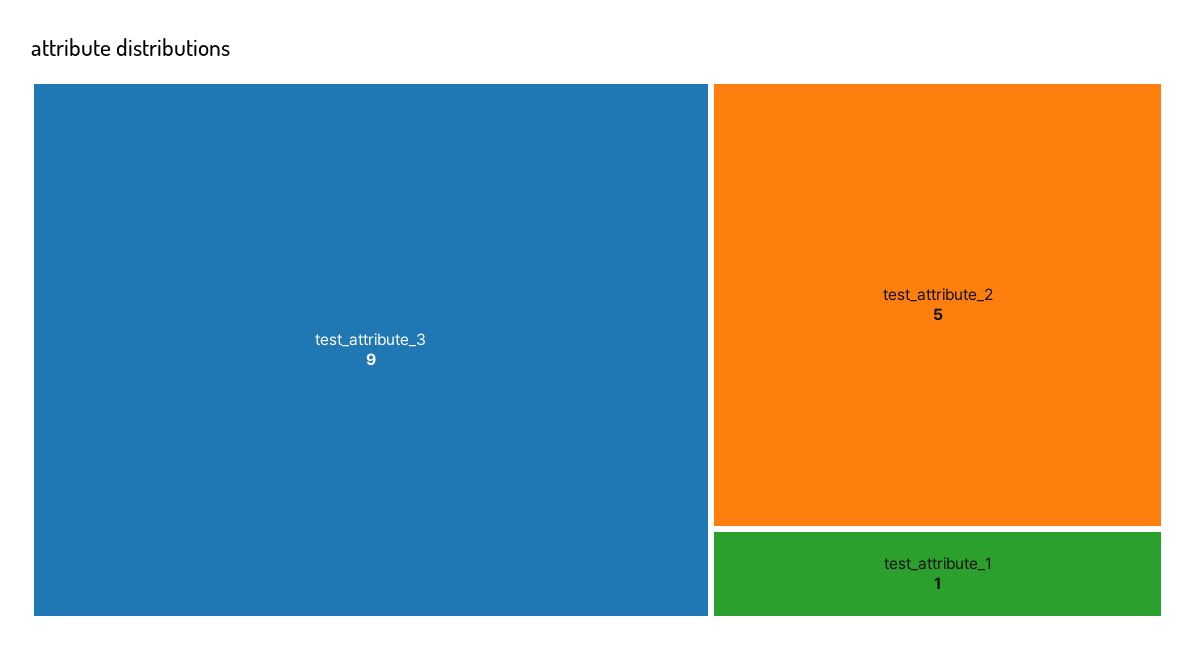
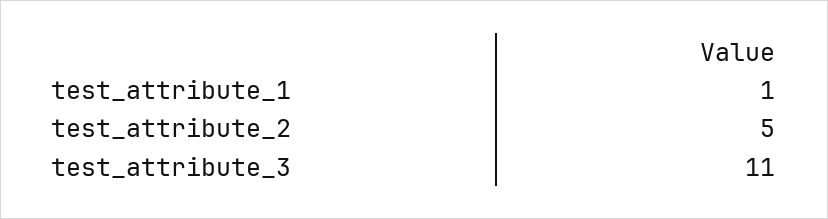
test_attribute_3: 9 -> 11

